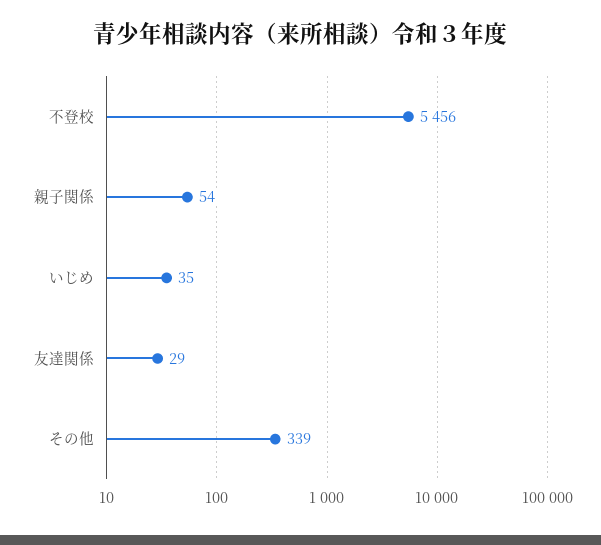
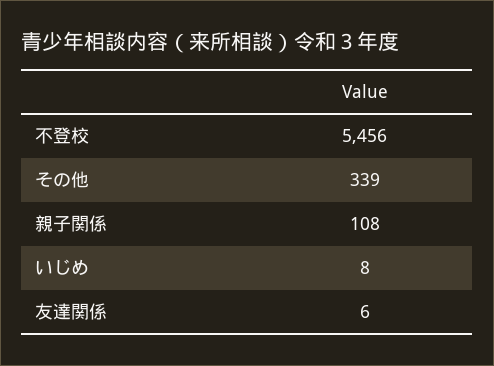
親子関係: 54 -> 108
いじめ: 35 -> 8
友達関係: 29 -> 6

